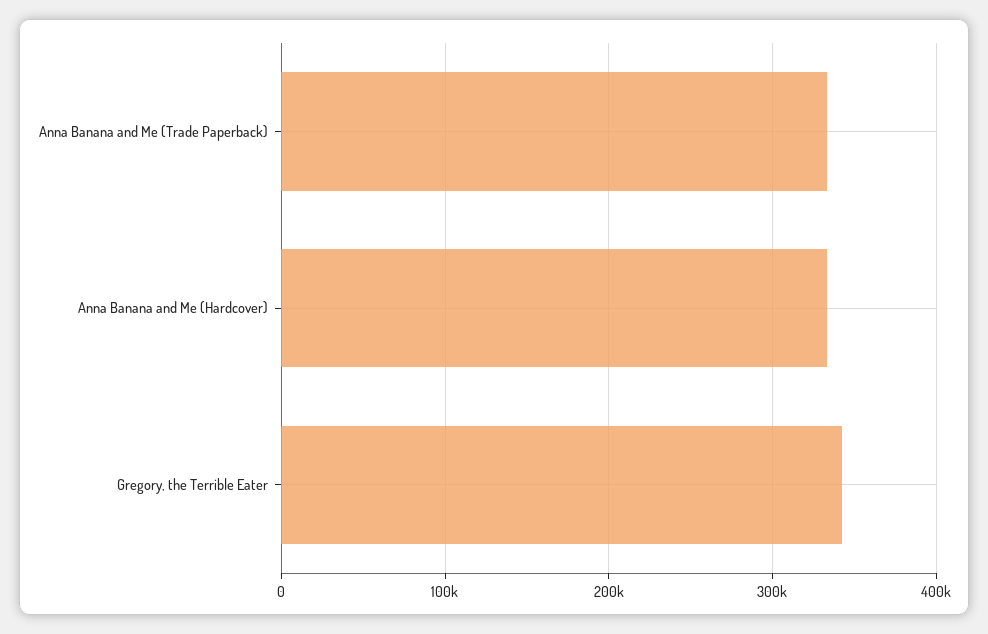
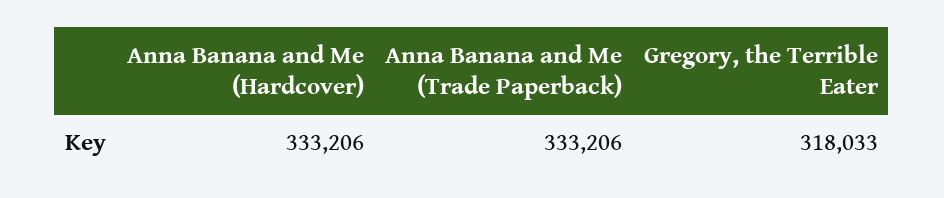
Gregory, the Terrible Eater: 340000 -> 318033

